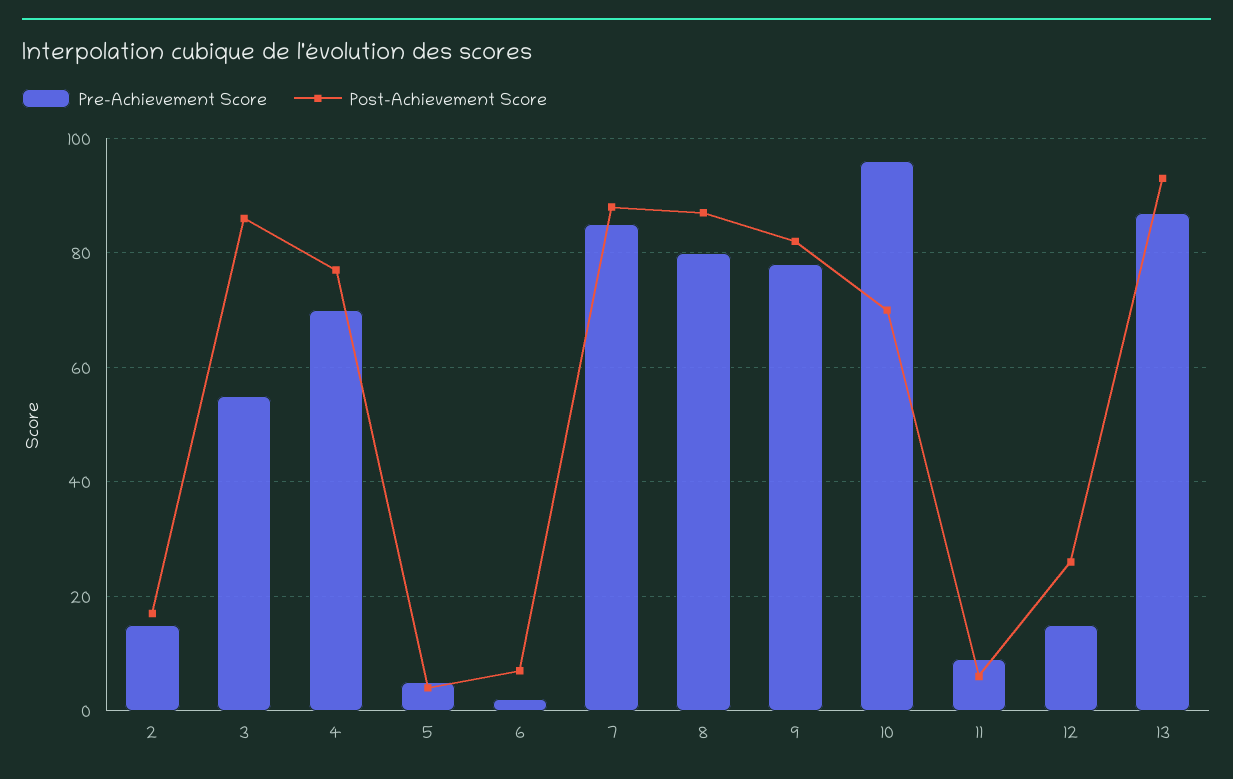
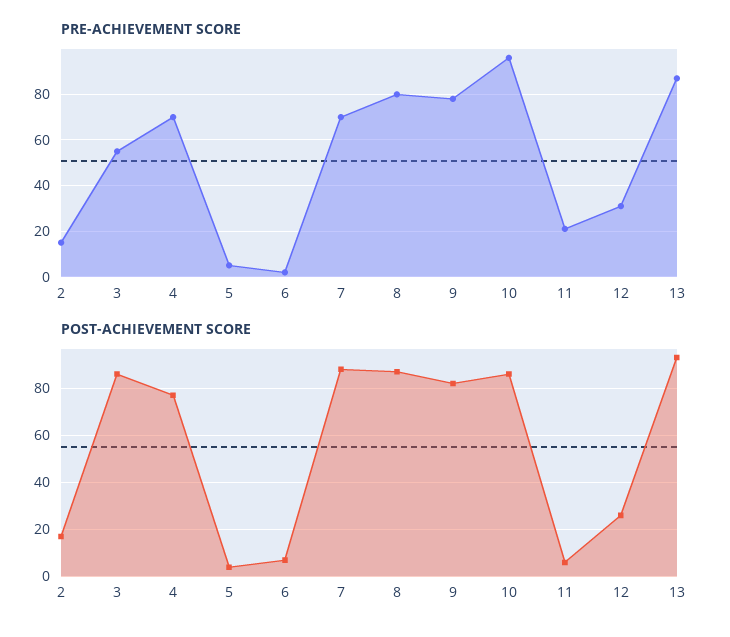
Pre-Achievement Score, 7: 85 -> 70
Post-Achievement Score, 10: 70 -> 85
Pre-Achievement Score, 11: 10 -> 20
Pre-Achievement Score, 12: 15 -> 30

